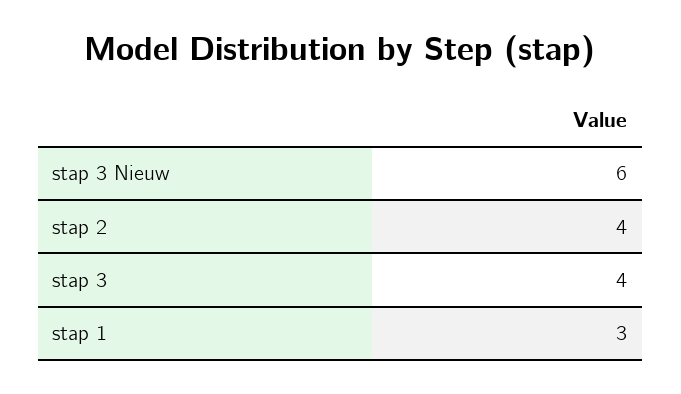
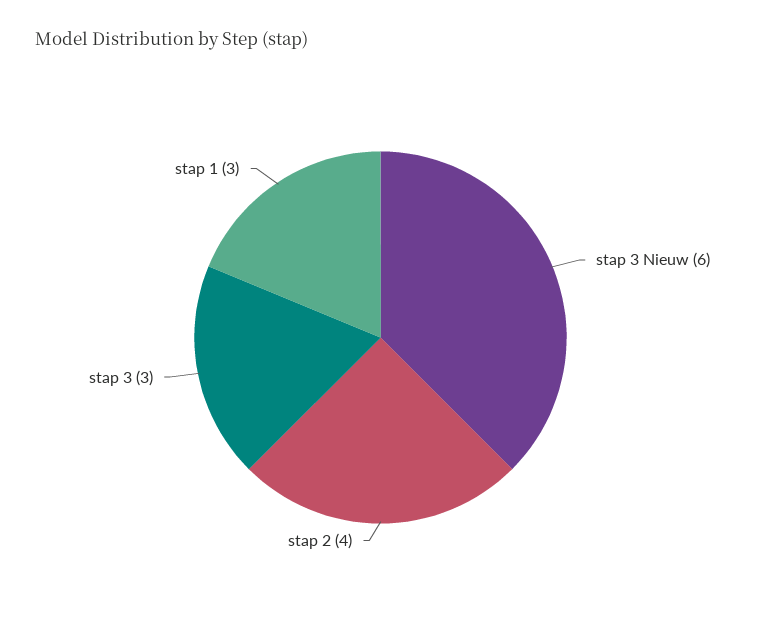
stap 3: 4 -> 3

